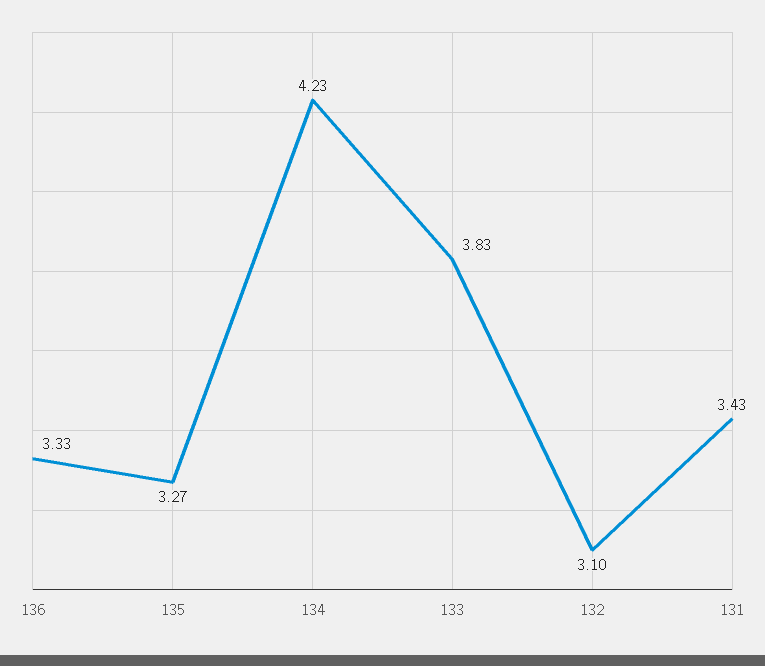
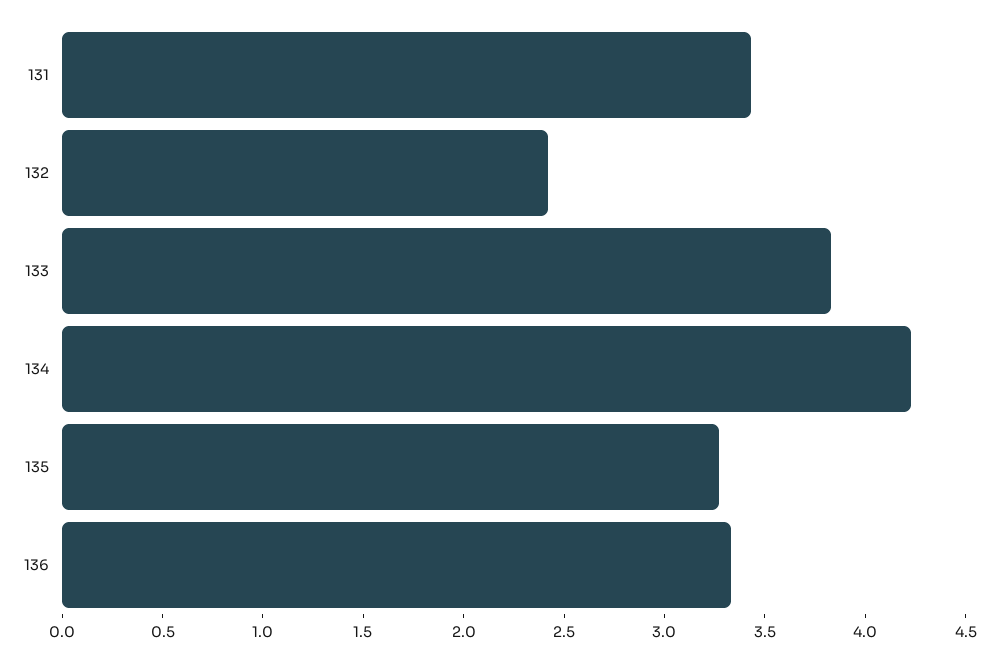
132: 3.1 -> 2.4

